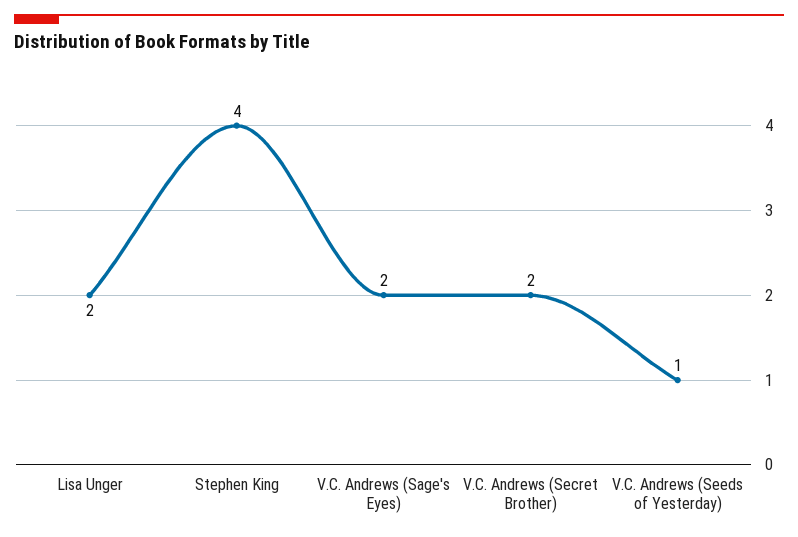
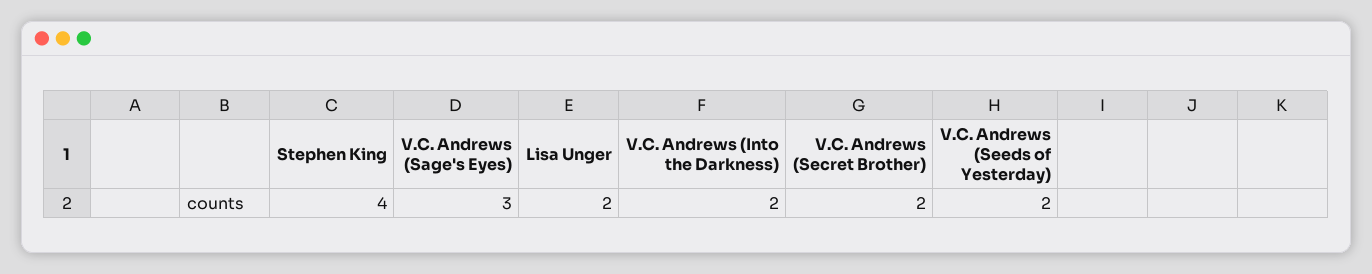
V.C. Andrews (Sage's Eyes): 2 -> 3
V.C. Andrews (Seeds of Yesterday): 1 -> 2
V.C. Andrews (Into the Darkness): none -> 2

